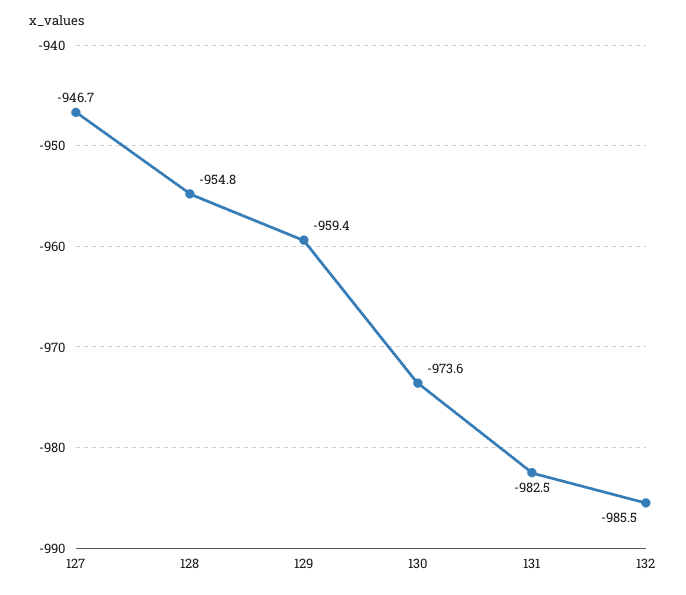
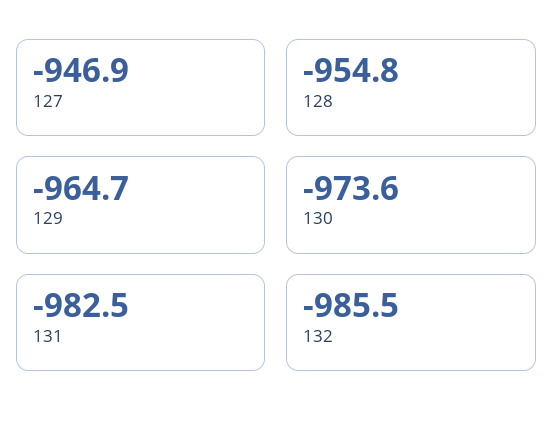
127: -946.7 -> -946.9
129: -959.4 -> -964.7

